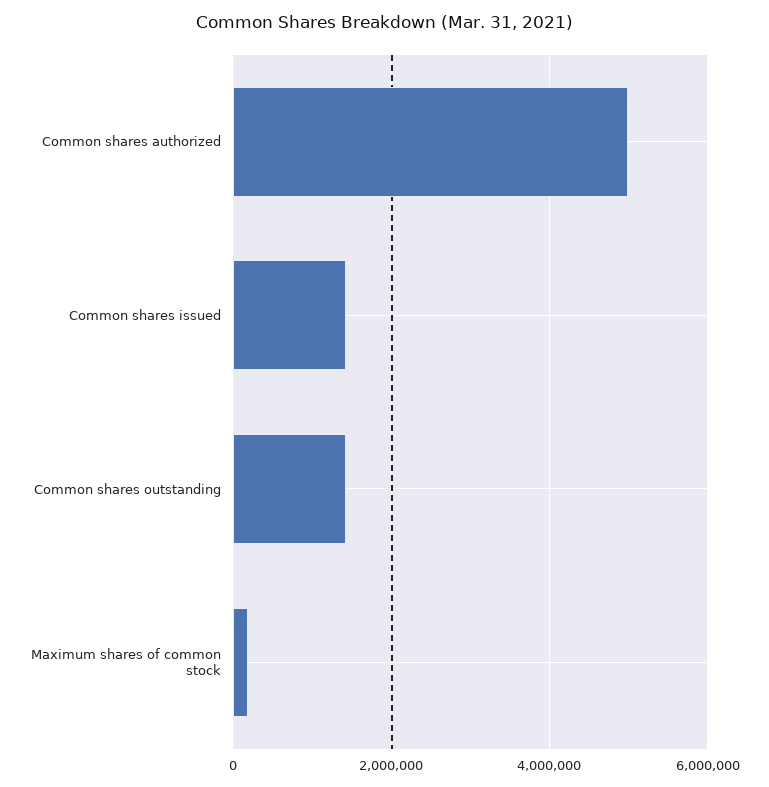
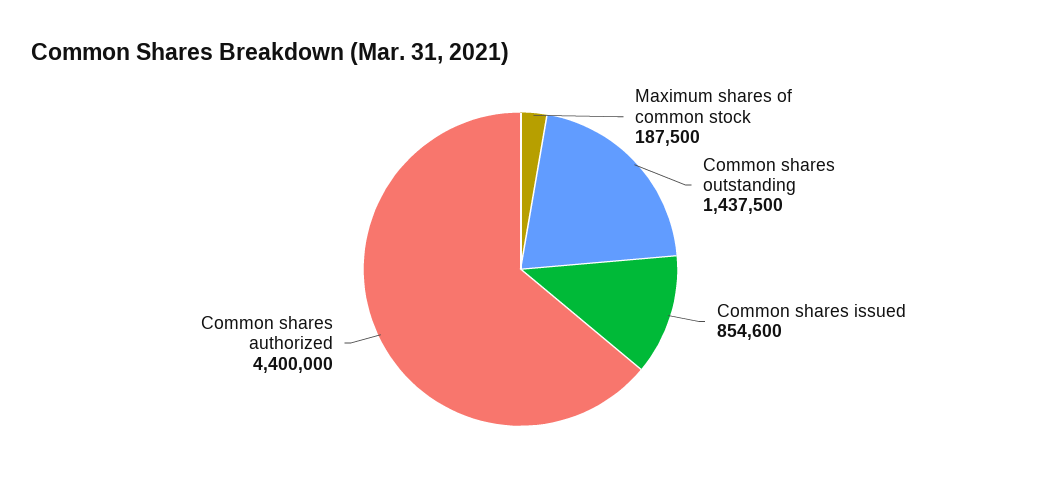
Common shares authorized: 5000000 -> 4400000
Common shares issued: 1400000 -> 854600

